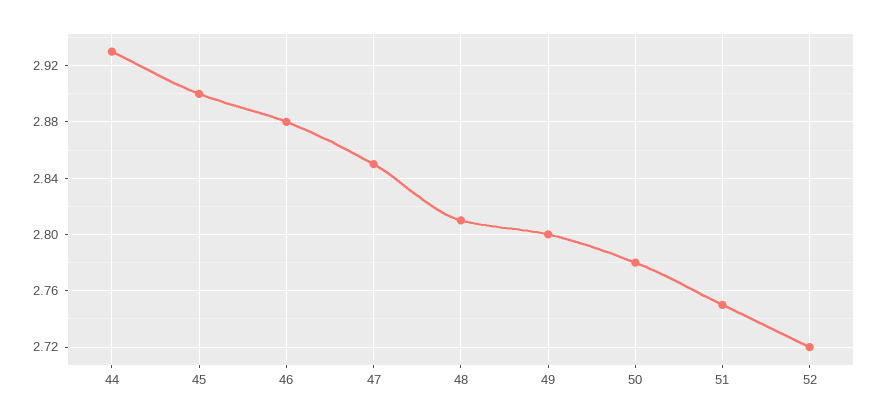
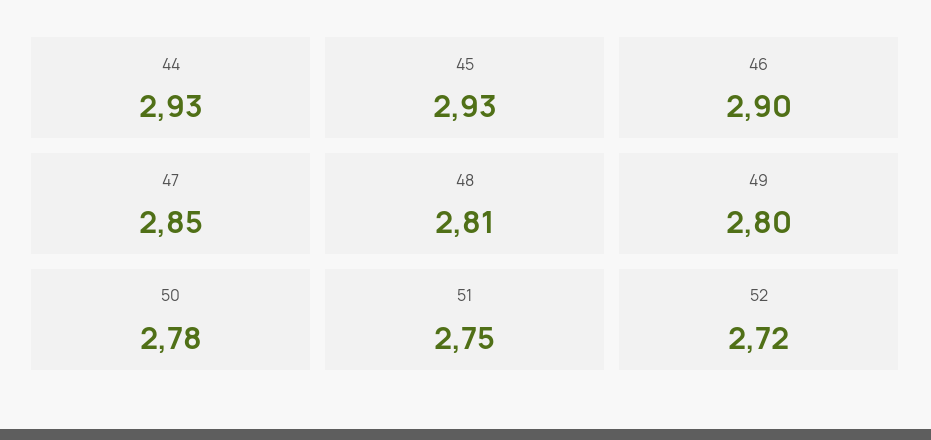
45: 2.9 -> 2.93
46: 2.88 -> 2.9

